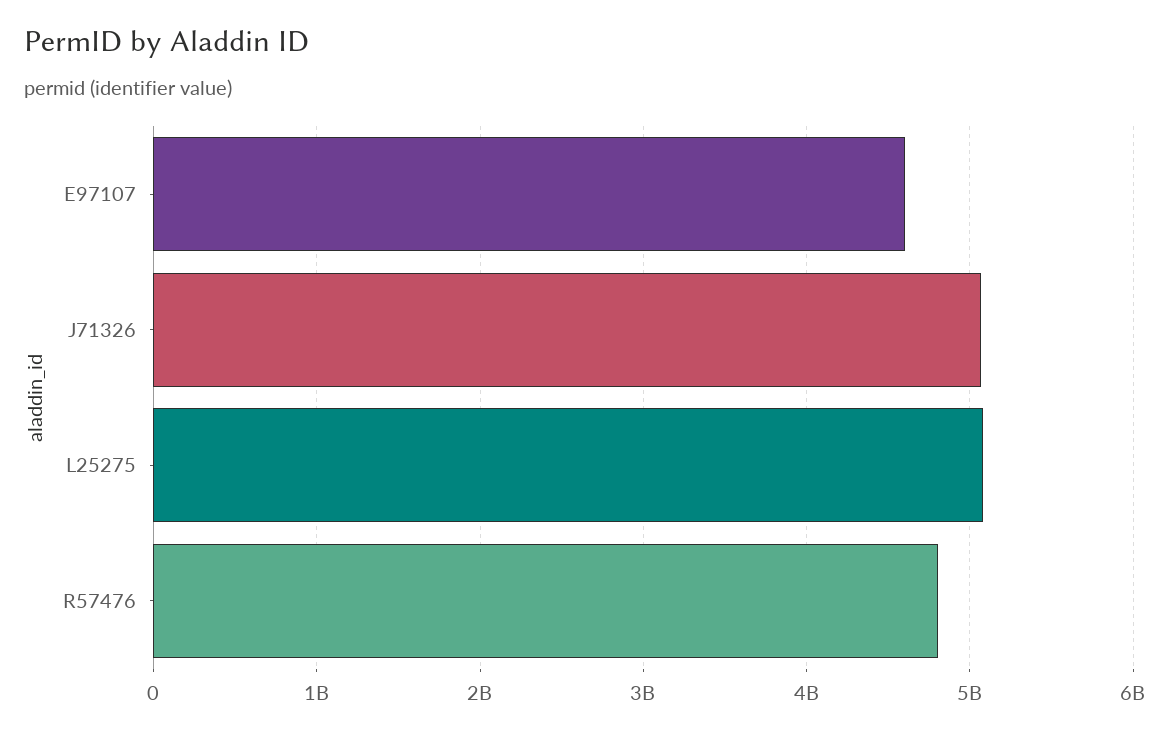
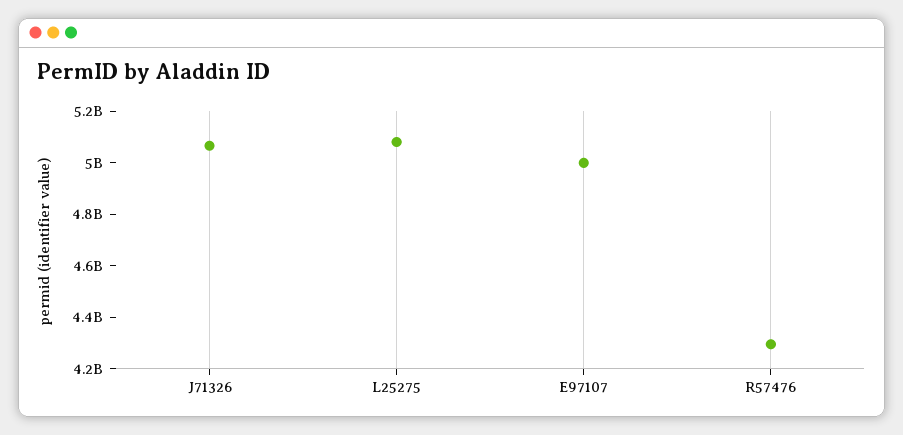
E97107: 4600000000 -> 5000000000
R57476: 4800000000 -> 4300000000

